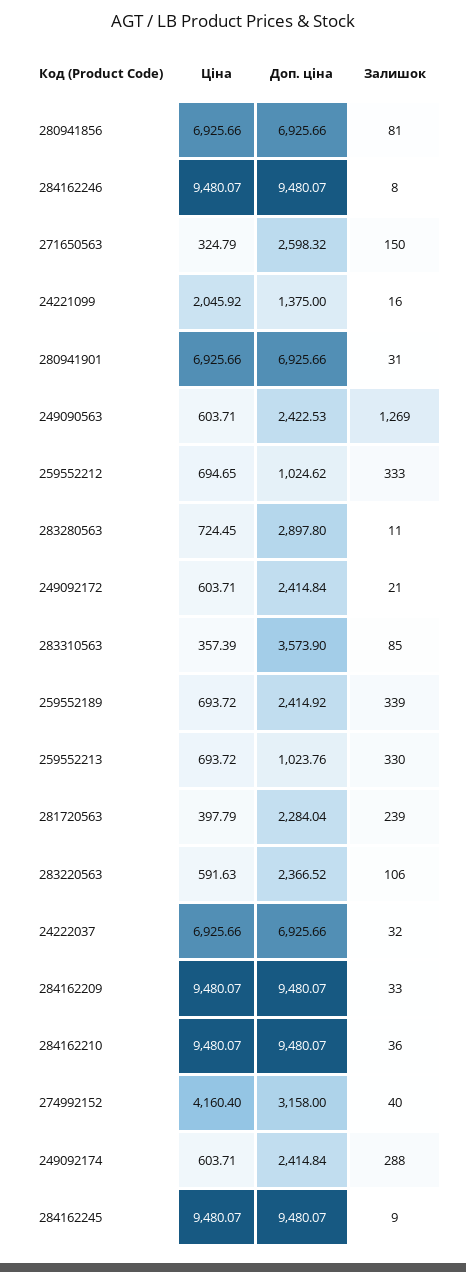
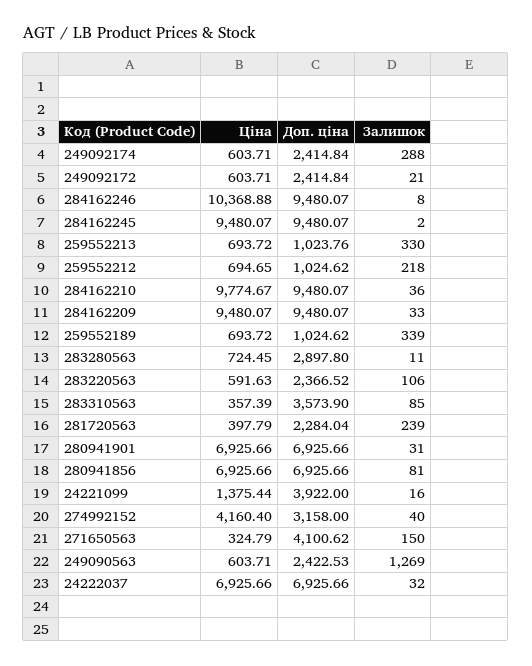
Ціна, 284162246: 9480.07 -> 10368.88
Доп. ціна, 271650563: 2598.32 -> 4100.62
Ціна, 24221099: 2045.92 -> 1375.44
Доп. ціна, 24221099: 1375 -> 3922
Залишок, 259552212: 333 -> 218
Доп. ціна, 259552189: 2414.92 -> 1024.62
Ціна, 284162210: 9480.07 -> 9774.67
Залишок, 284162245: 9 -> 2

